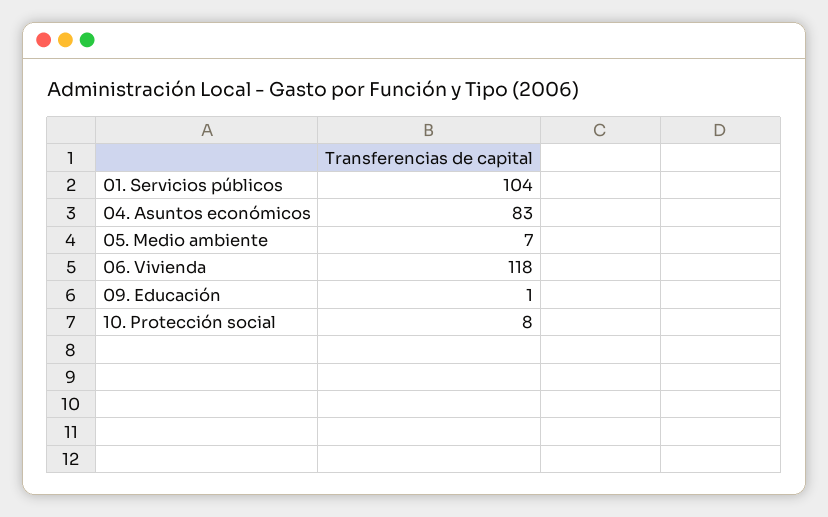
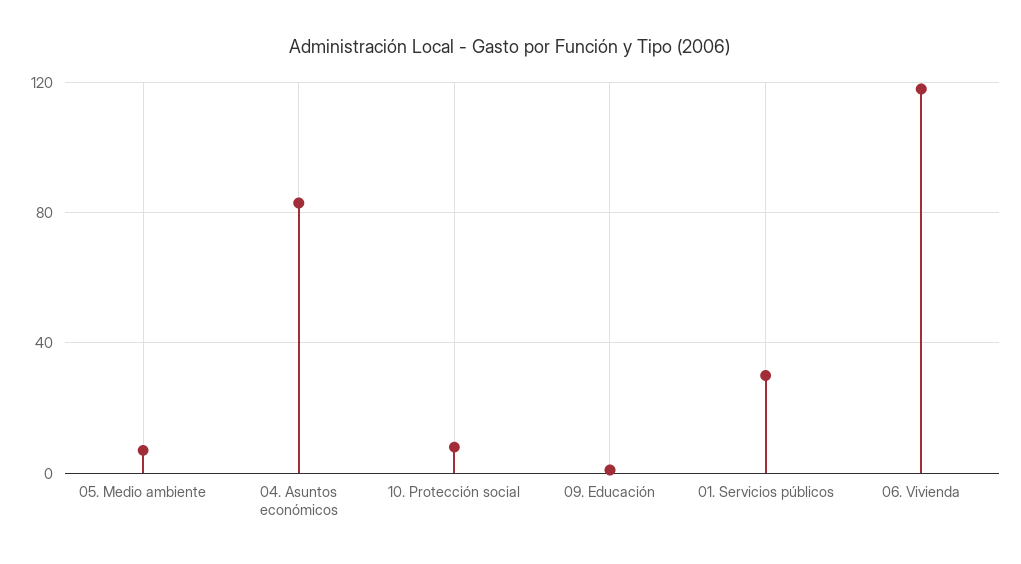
01. Servicios públicos: 104 -> 30

